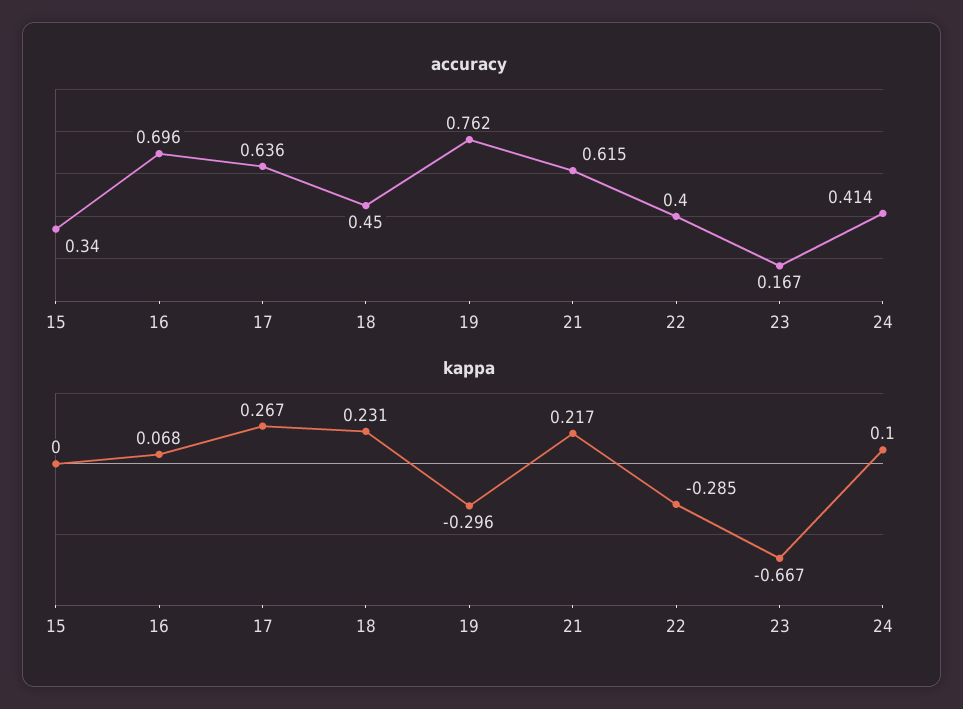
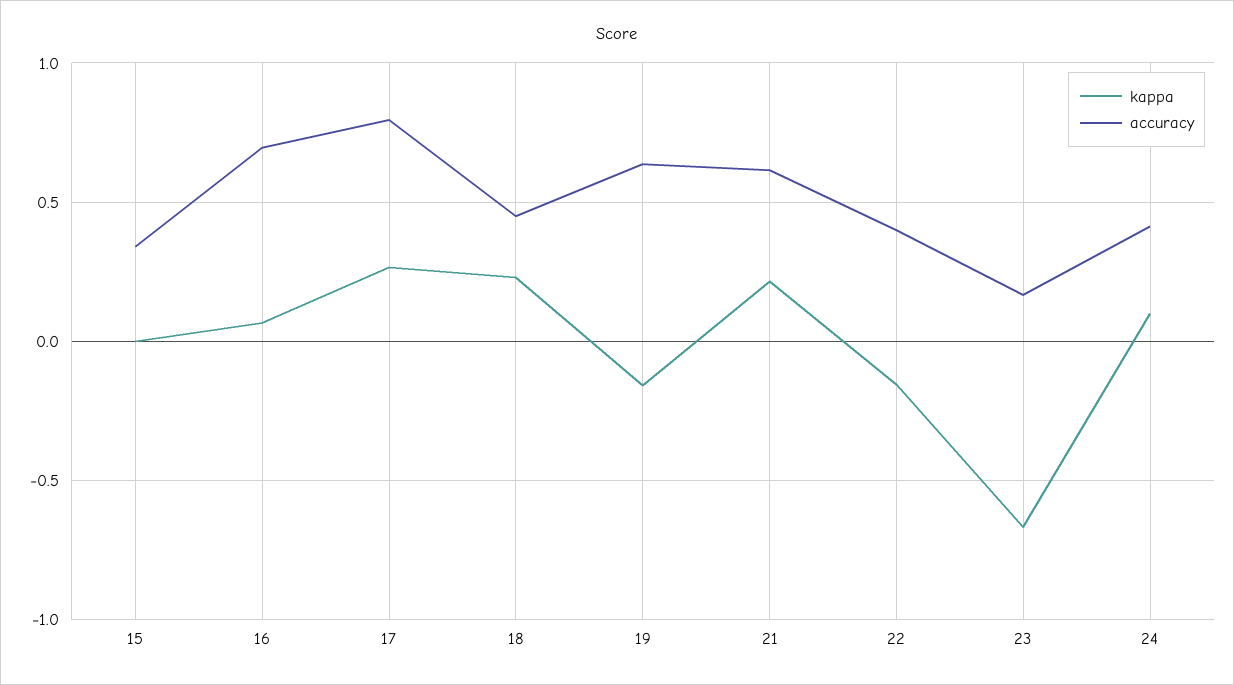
accuracy, 17: 0.636 -> 0.8
accuracy, 19: 0.762 -> 0.65
kappa, 19: -0.296 -> -0.15
kappa, 22: -0.285 -> -0.15

